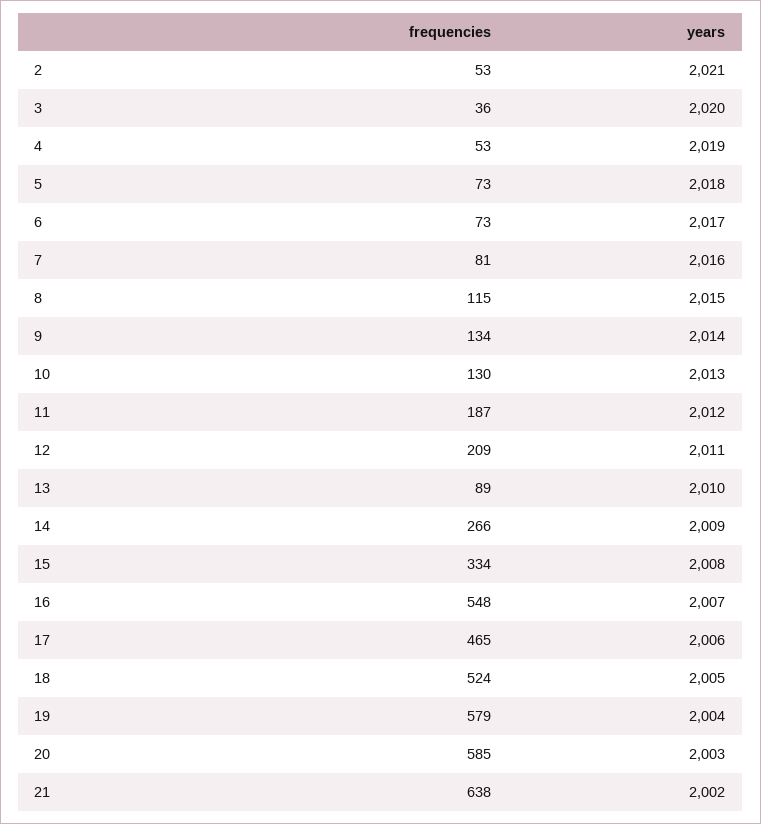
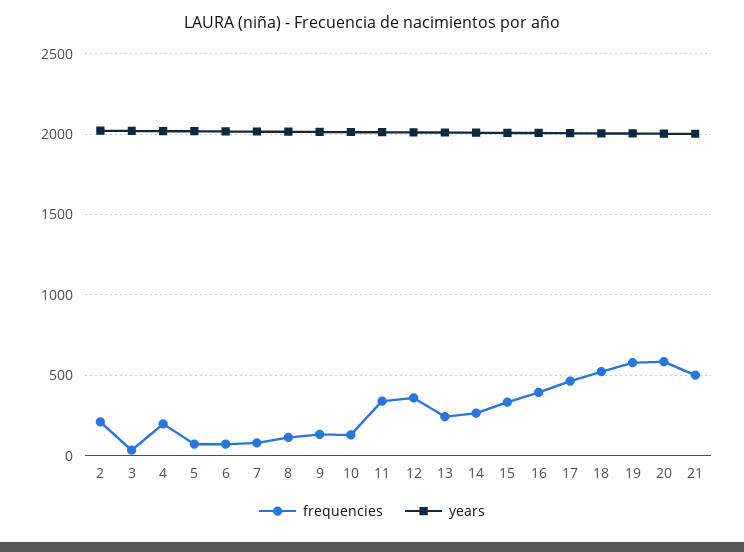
frequencies, 2: 53 -> 200
frequencies, 4: 53 -> 200
frequencies, 11: 187 -> 350
frequencies, 12: 209 -> 350
frequencies, 13: 89 -> 250
frequencies, 16: 548 -> 400
frequencies, 21: 638 -> 500

